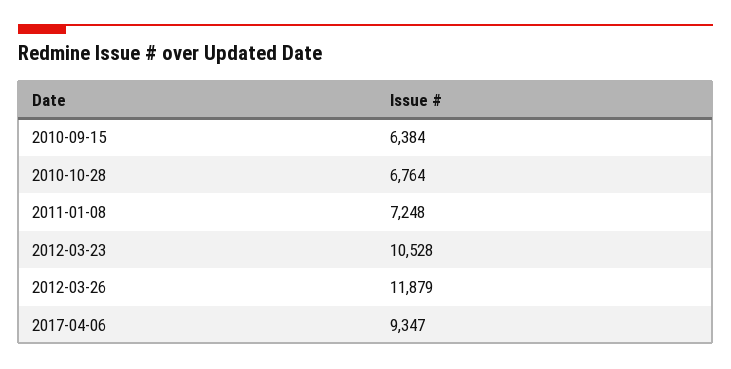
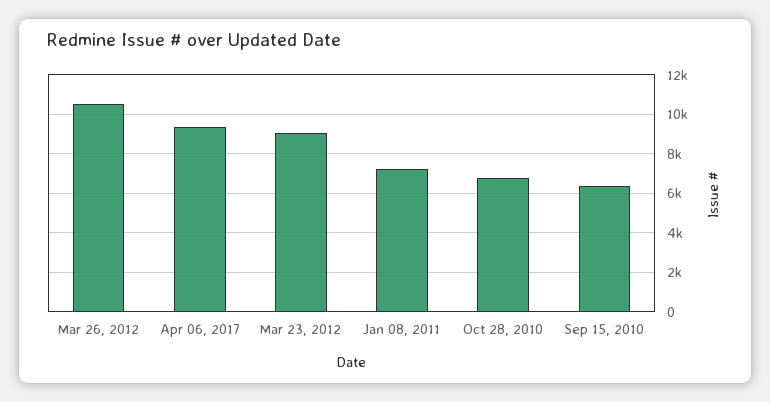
2012-03-23: 10528 -> 9000
2012-03-26: 11879 -> 10500

